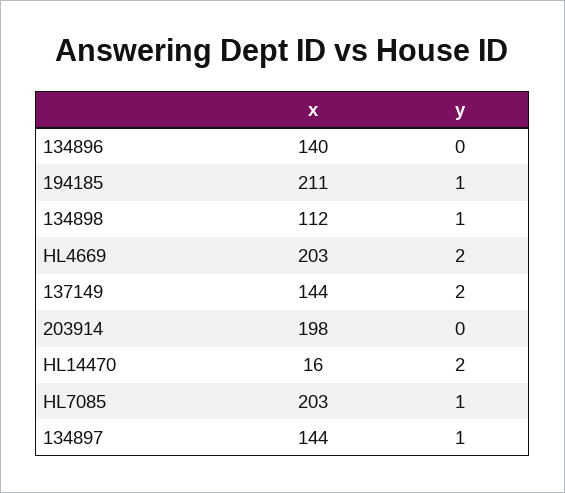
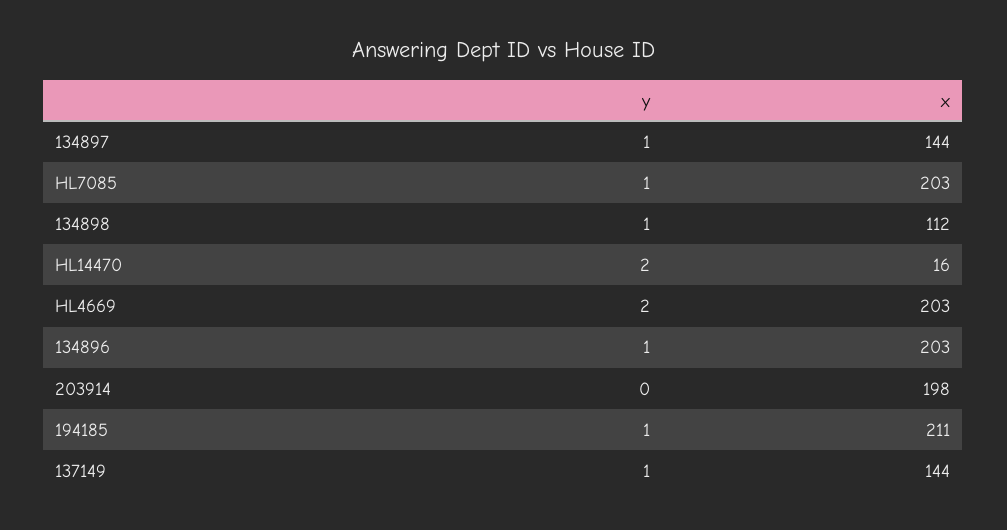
x, 134896: 140 -> 203
y, 134896: 0 -> 1
y, 137149: 2 -> 1

